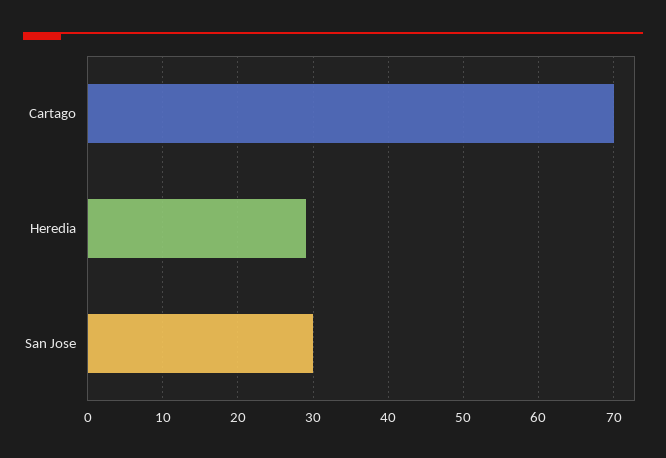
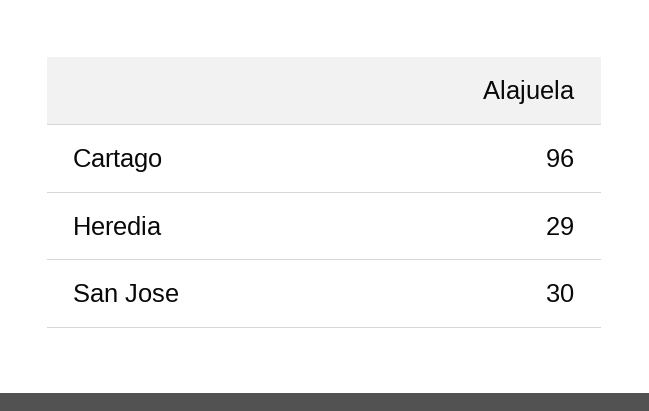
Cartago: 70 -> 96

